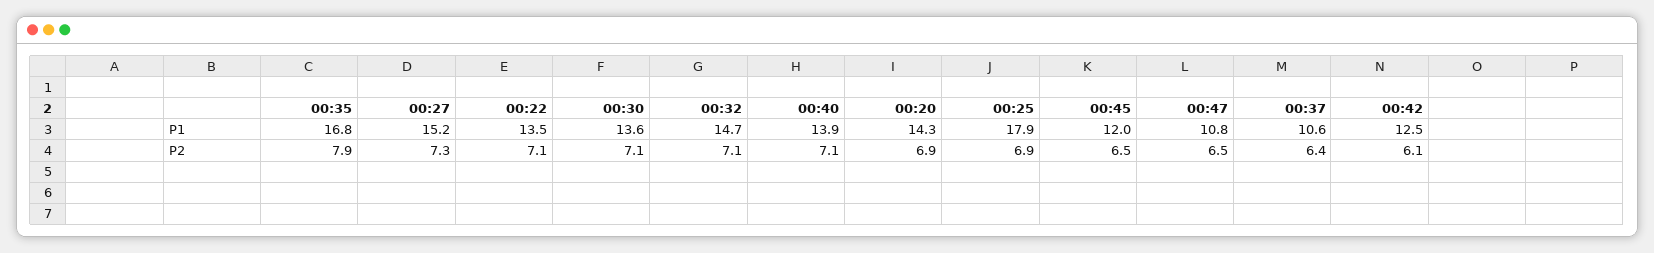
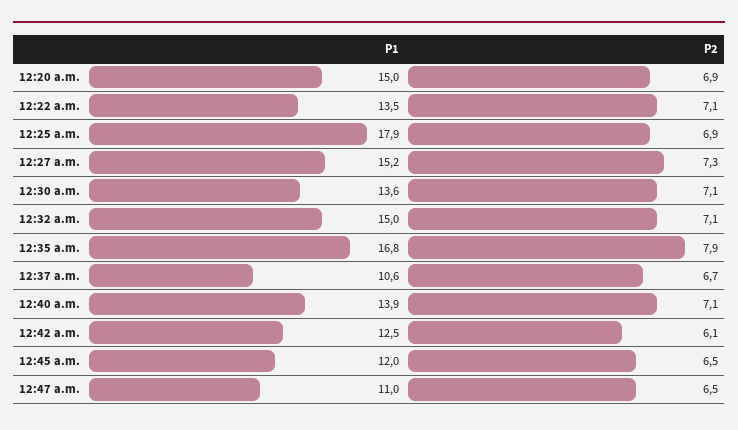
00:32, P1: 14.7 -> 15
00:20, P1: 14.3 -> 15
00:47, P1: 10.8 -> 11
00:37, P2: 6.4 -> 6.7

